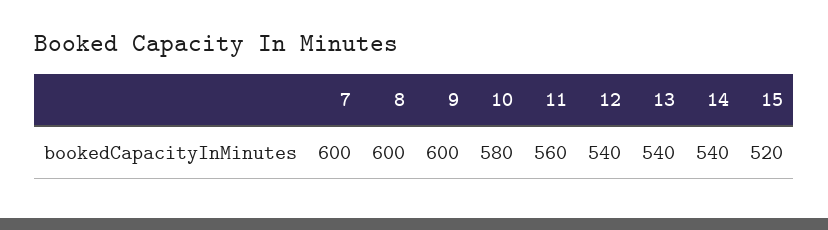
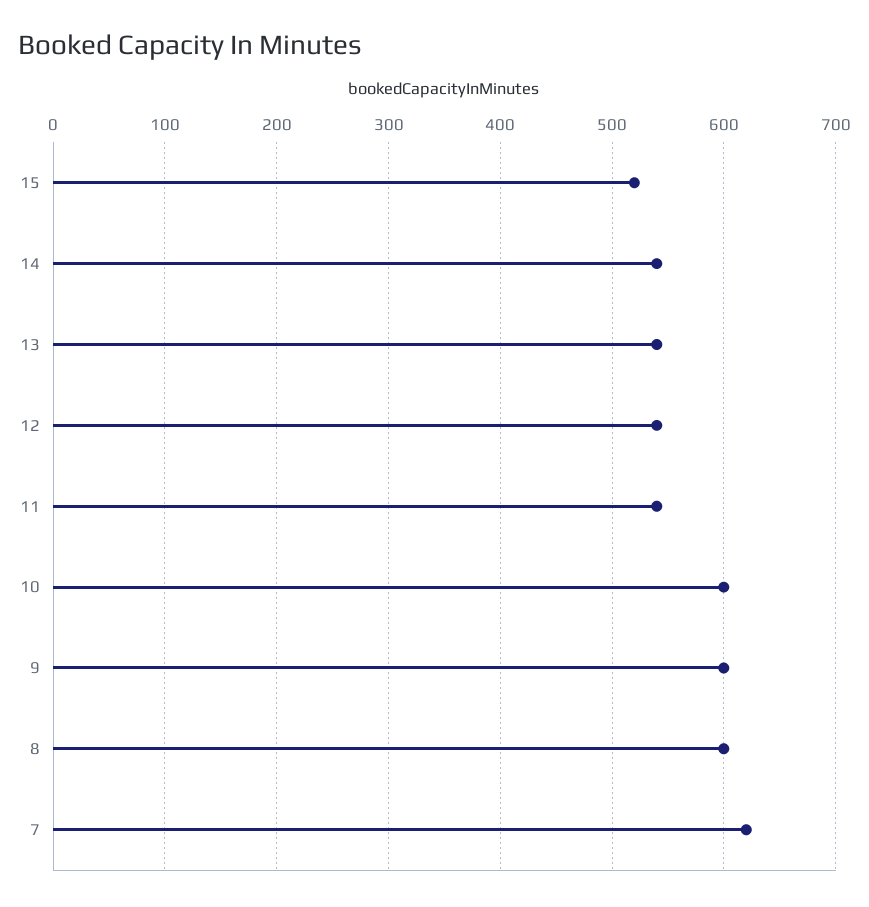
7: 600 -> 620
10: 580 -> 600
11: 560 -> 540

